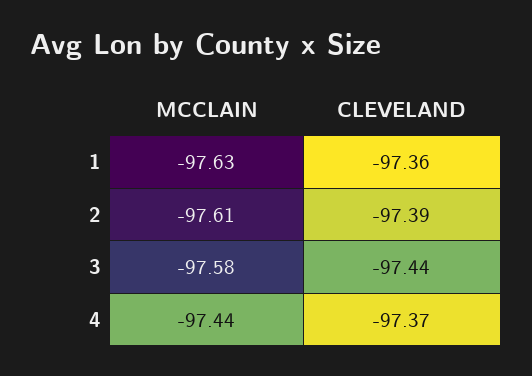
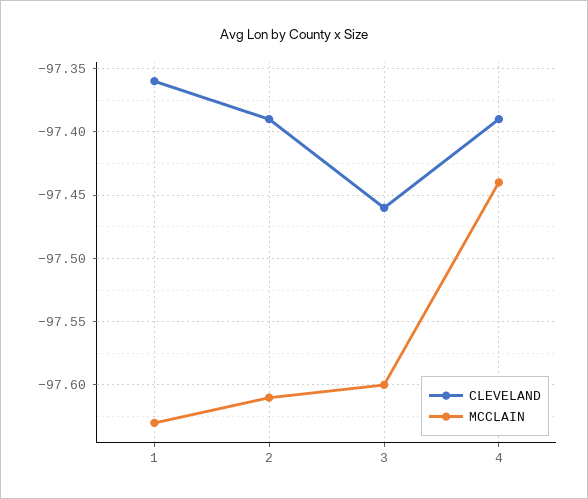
MCCLAIN, 3: -97.58 -> -97.6
CLEVELAND, 3: -97.44 -> -97.46
CLEVELAND, 4: -97.37 -> -97.39

